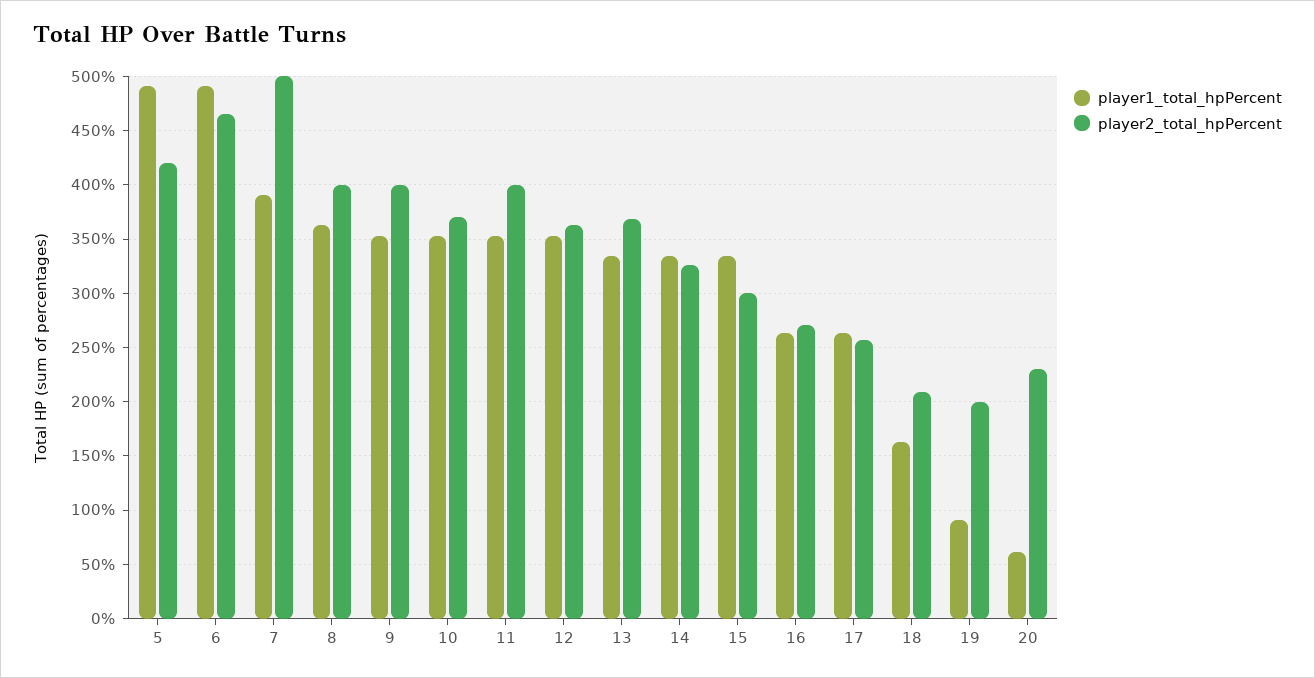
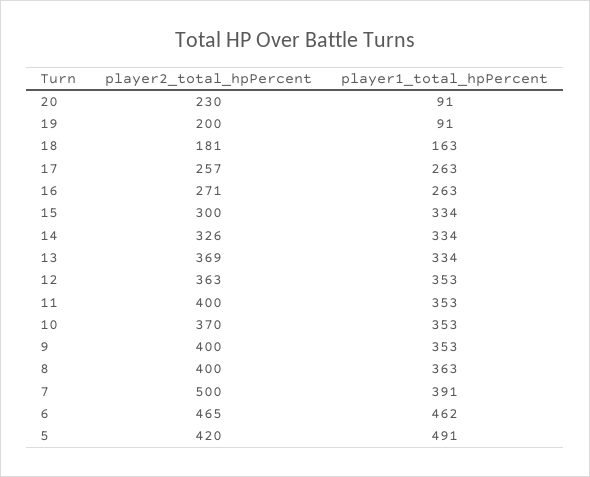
player1_total_hpPercent, 6: 490 -> 462
player2_total_hpPercent, 18: 210 -> 181
player1_total_hpPercent, 20: 60 -> 91

